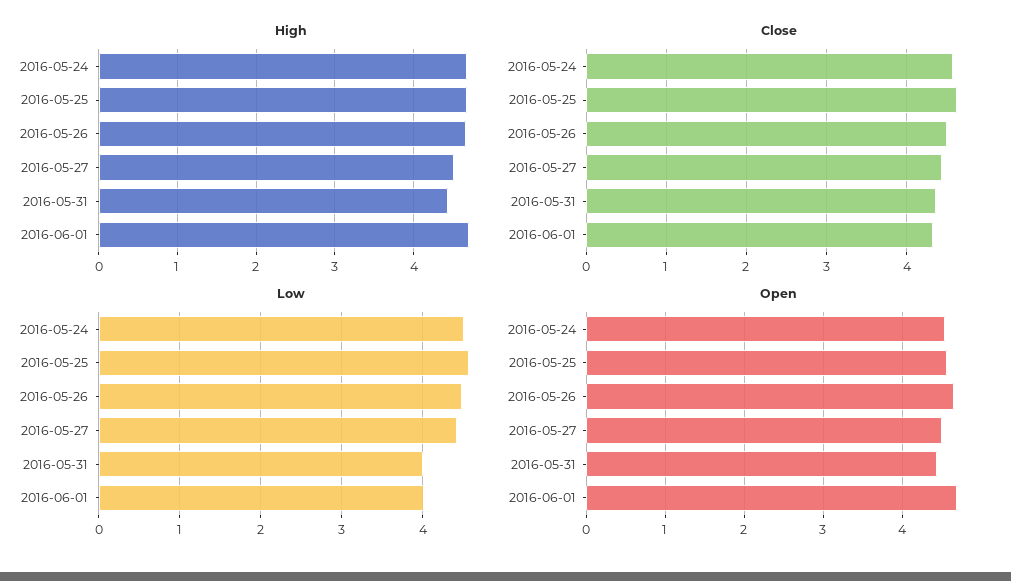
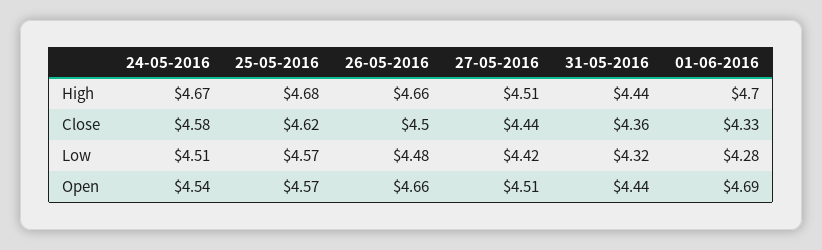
Low, 2016-05-31: 4 -> 4.32
Low, 2016-06-01: 4 -> 4.28

